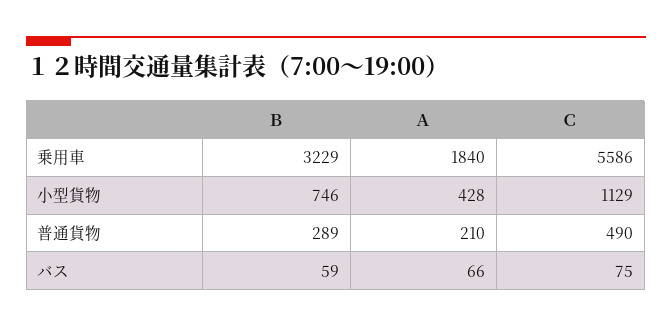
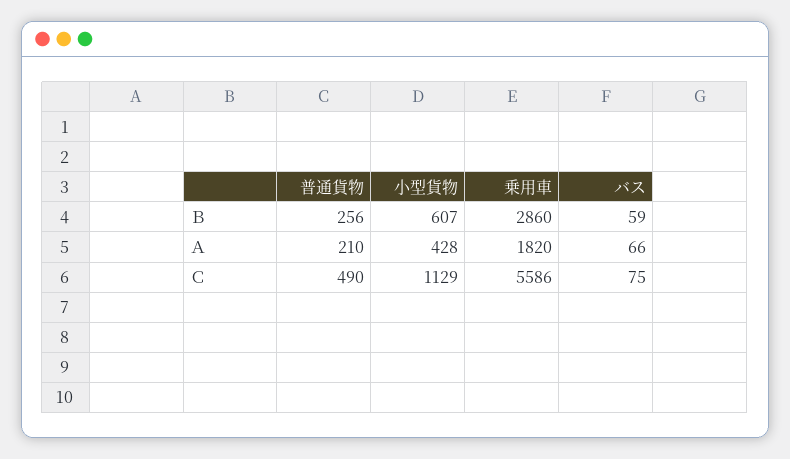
Ｂ, 乗用車: 3229 -> 2860
Ａ, 乗用車: 1840 -> 1820
Ｂ, 小型貨物: 746 -> 607
Ｂ, 普通貨物: 289 -> 256

